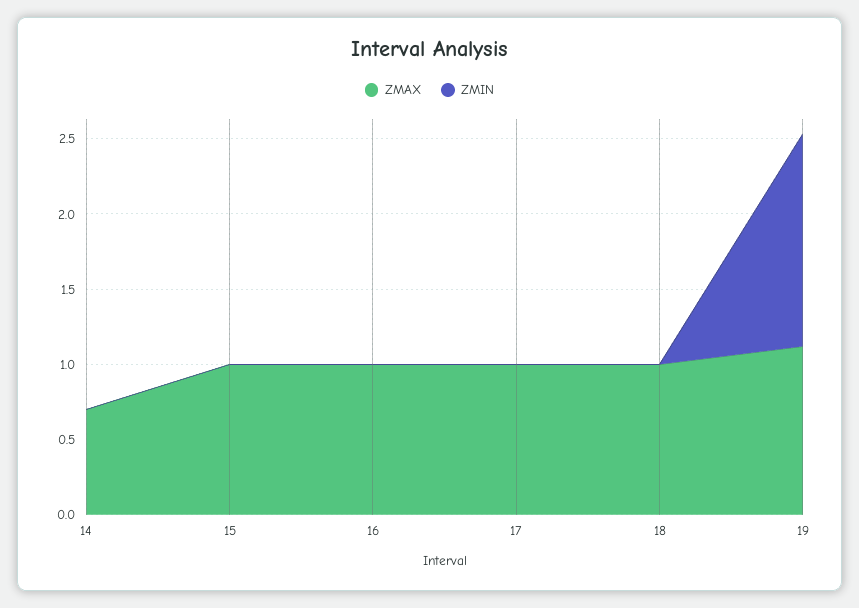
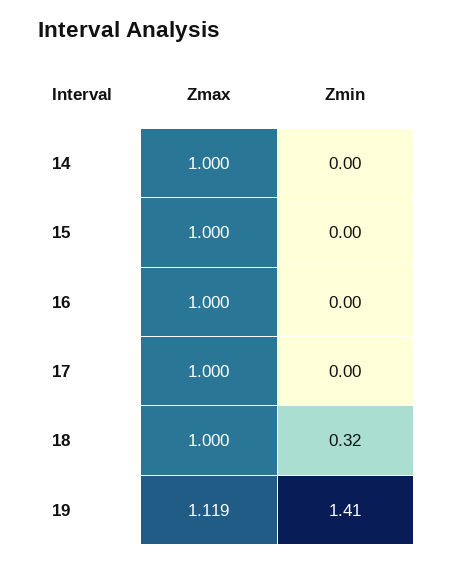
ZMAX, 14: 0.7 -> 1
ZMIN, 18: 0 -> 0.32

